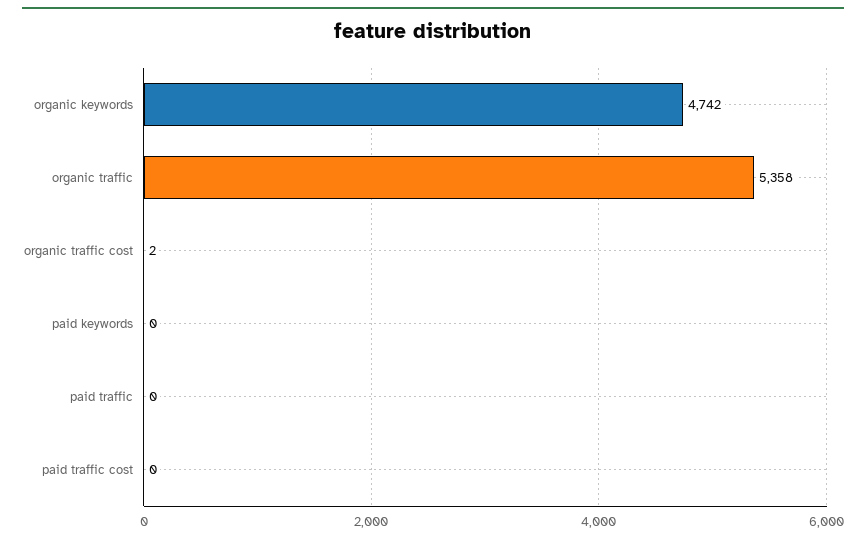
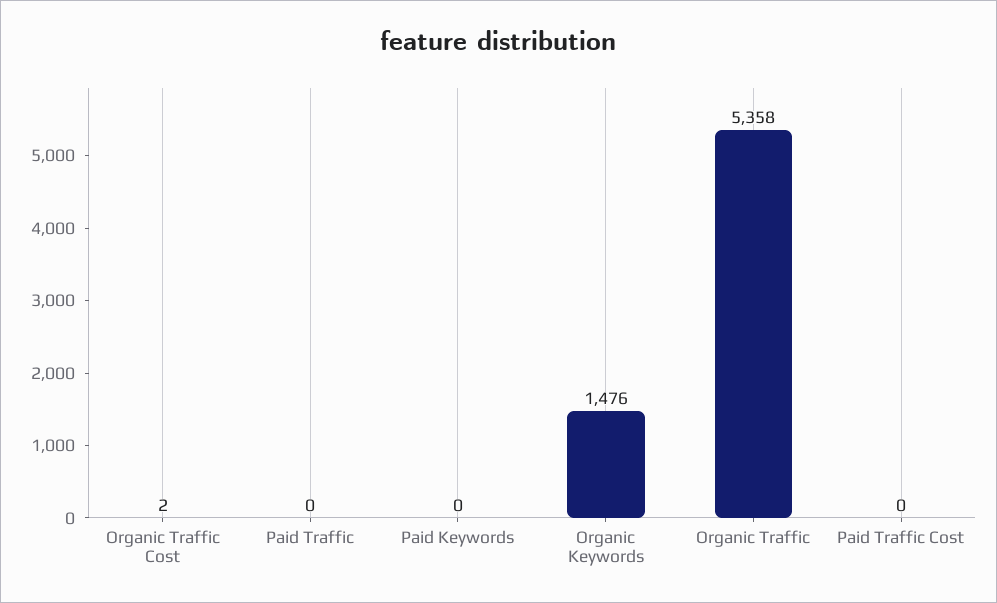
organic keywords: 4742 -> 1476

